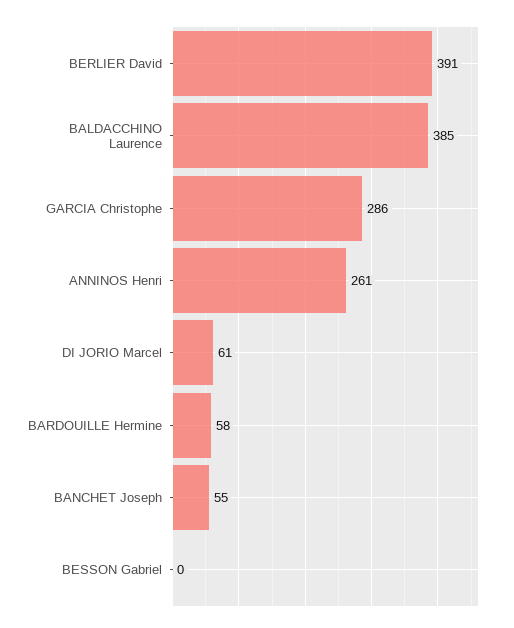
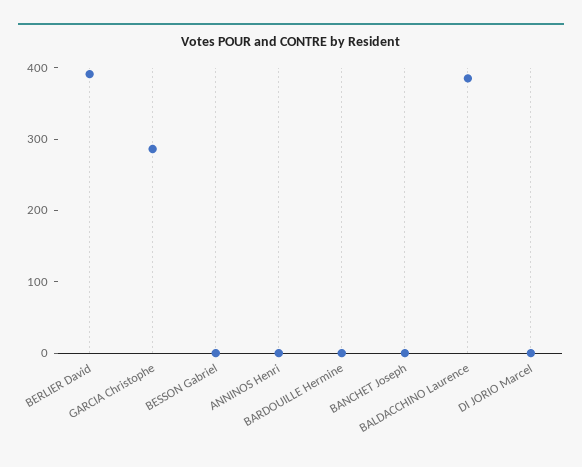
ANNINOS Henri: 261 -> 0
DI JORIO Marcel: 61 -> 0
BARDOUILLE Hermine: 58 -> 0
BANCHET Joseph: 55 -> 0

